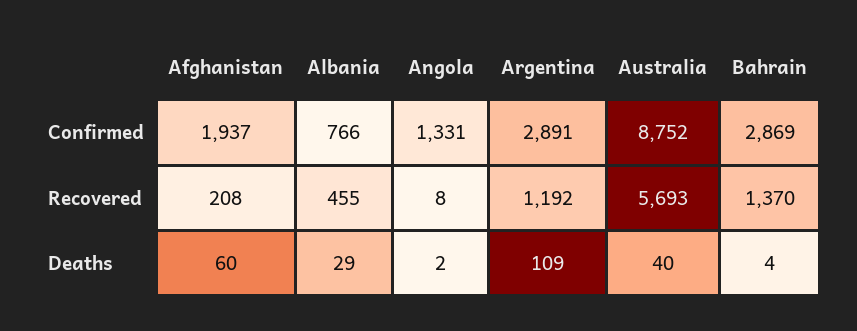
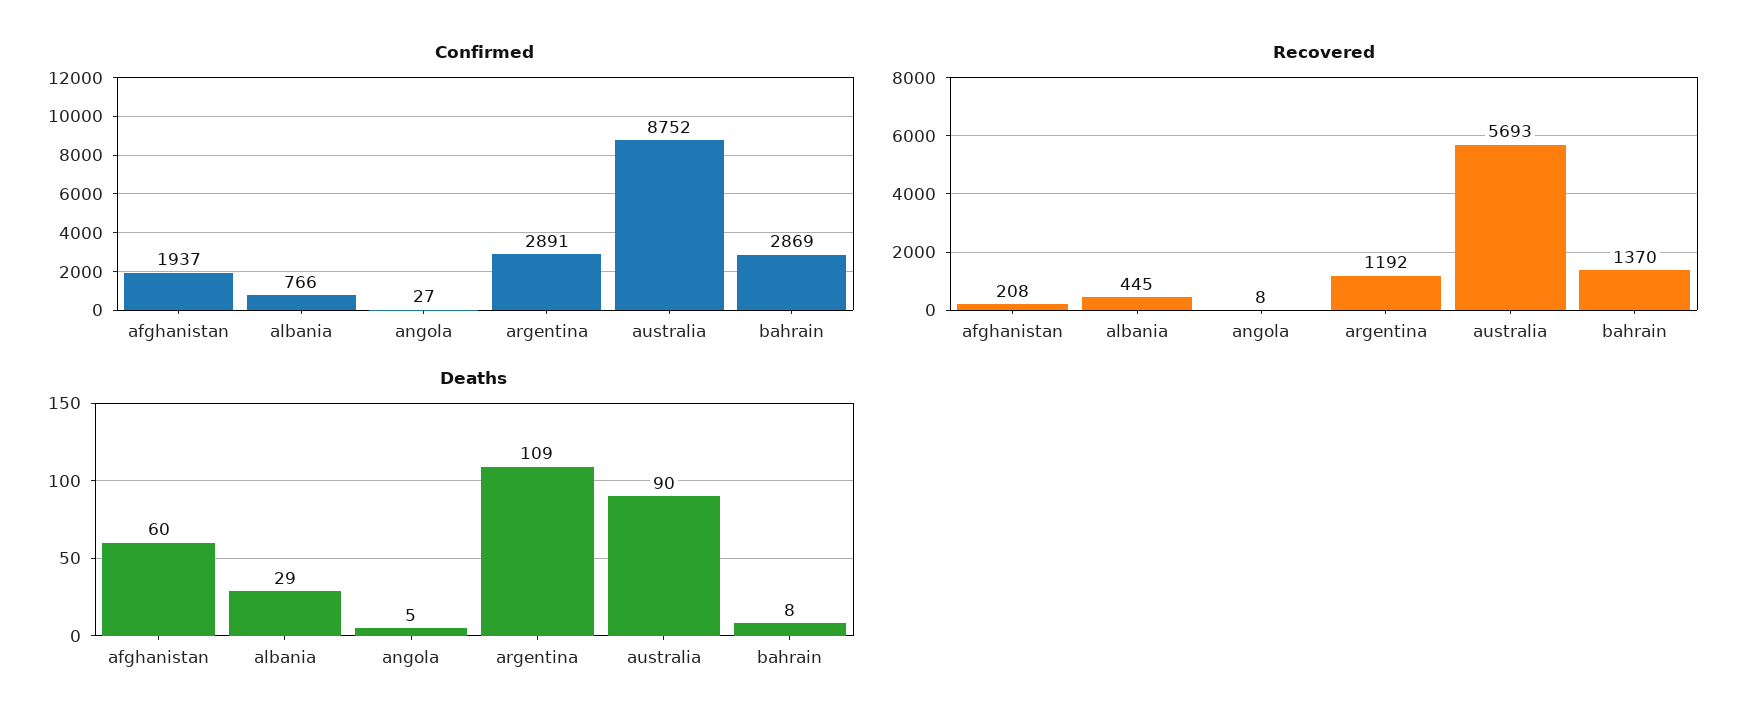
Confirmed, Angola: 1331 -> 27
Recovered, Albania: 455 -> 445
Deaths, Angola: 2 -> 5
Deaths, Australia: 40 -> 90
Deaths, Bahrain: 4 -> 8

